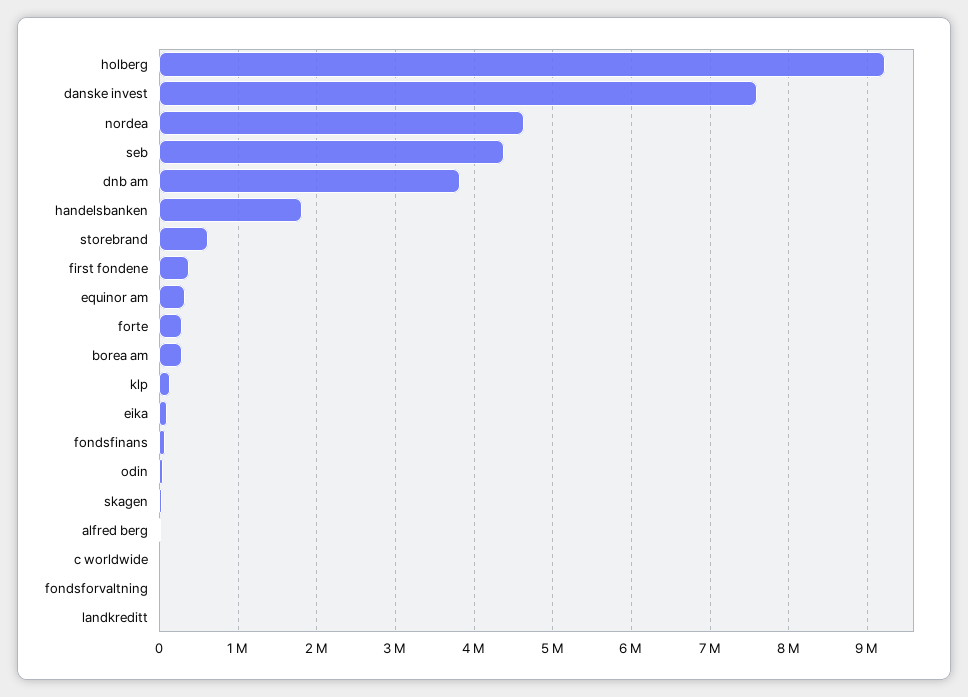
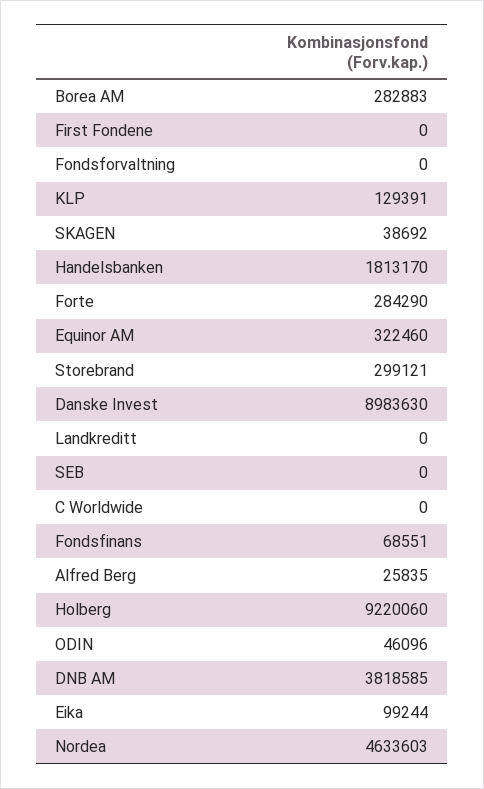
danske invest: 7600000 -> 8983630
seb: 4400000 -> 0
storebrand: 600000 -> 299121
first fondene: 400000 -> 0

